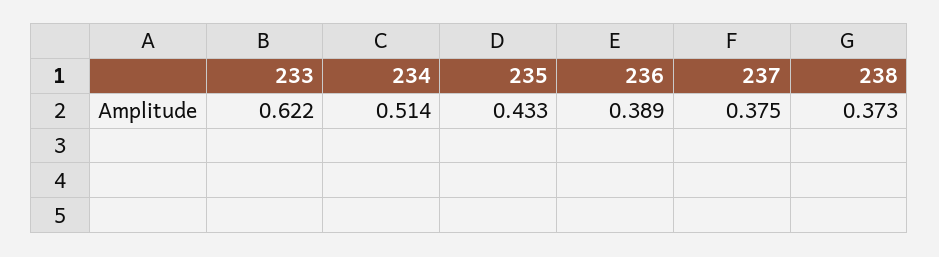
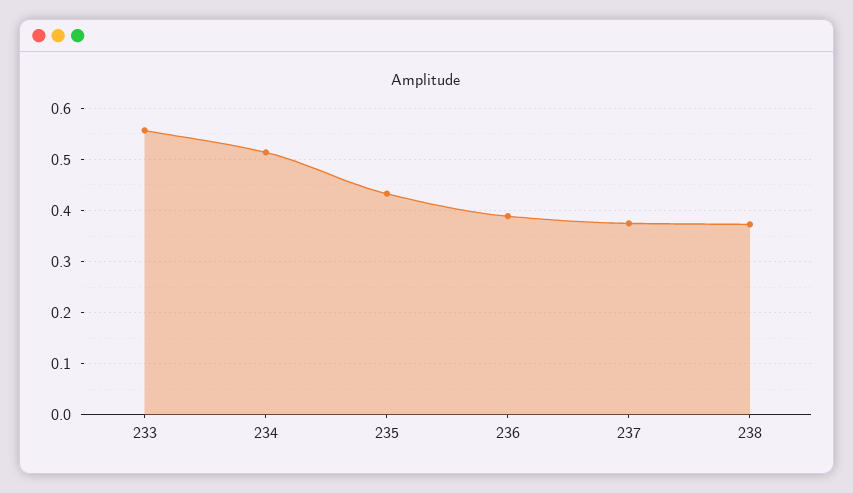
233: 0.622 -> 0.56

